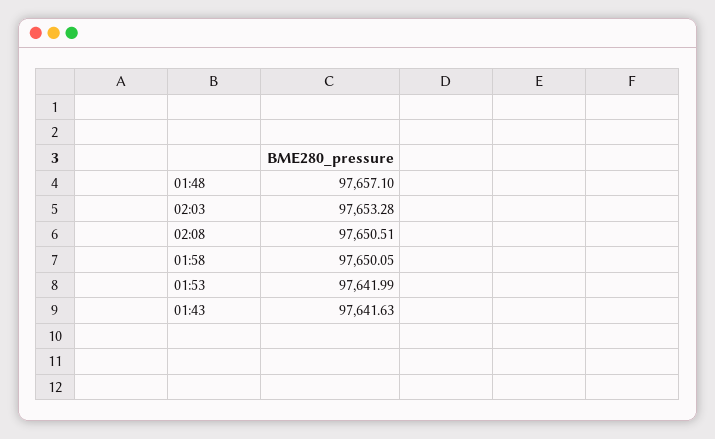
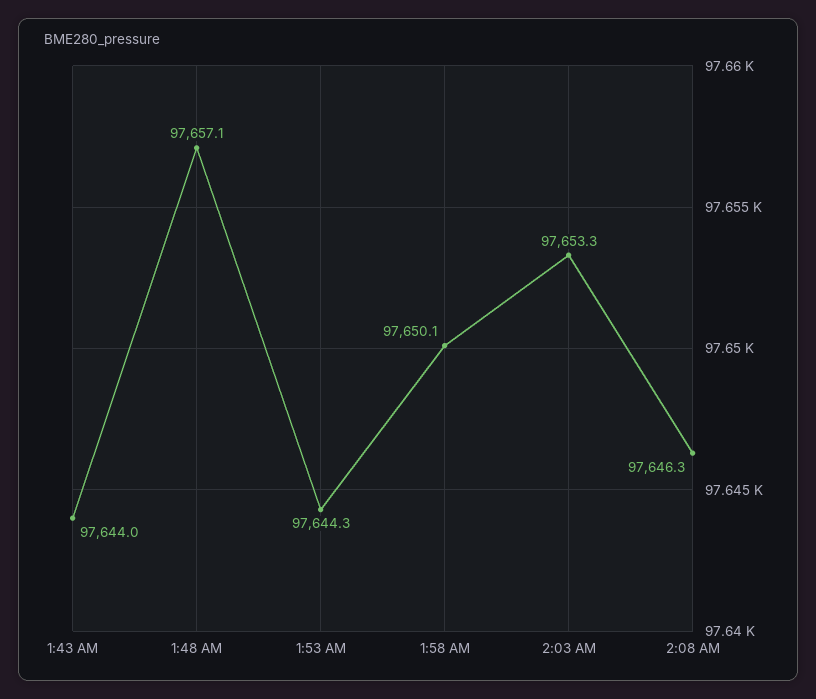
02:08: 97650.51 -> 97646.3
01:53: 97641.99 -> 97644.3
01:43: 97641.63 -> 97644

